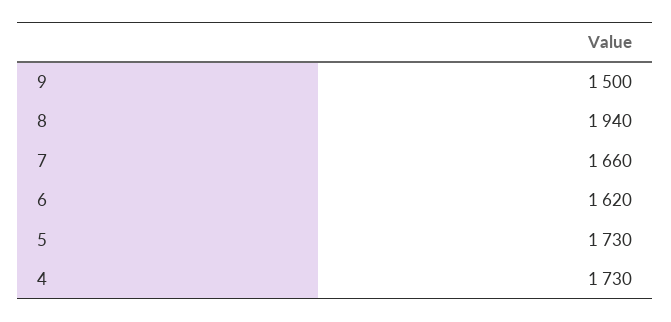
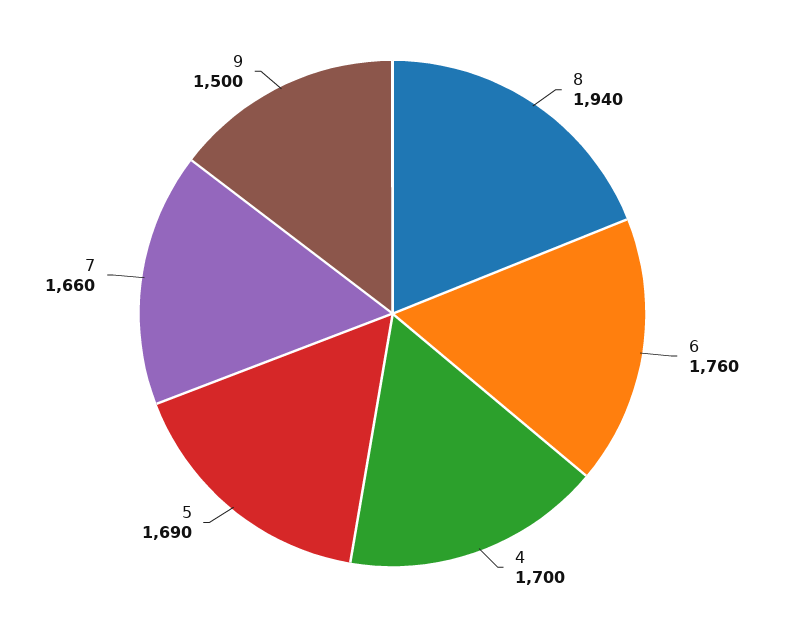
6: 1620 -> 1760
5: 1730 -> 1690
4: 1730 -> 1700

